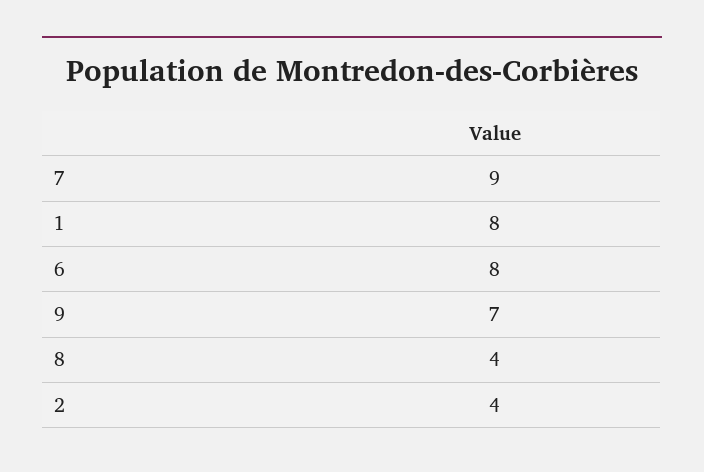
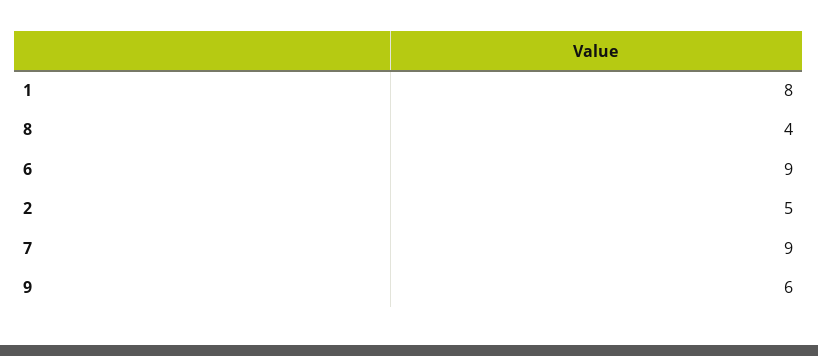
6: 8 -> 9
9: 7 -> 6
2: 4 -> 5

